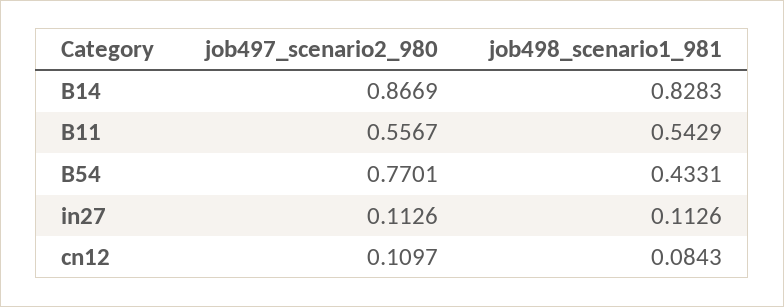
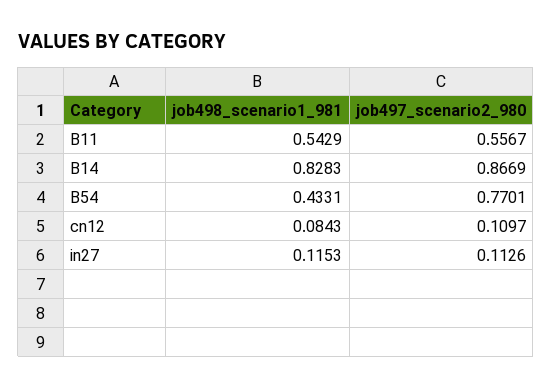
job498_scenario1_981, in27: 0.1126 -> 0.1153

